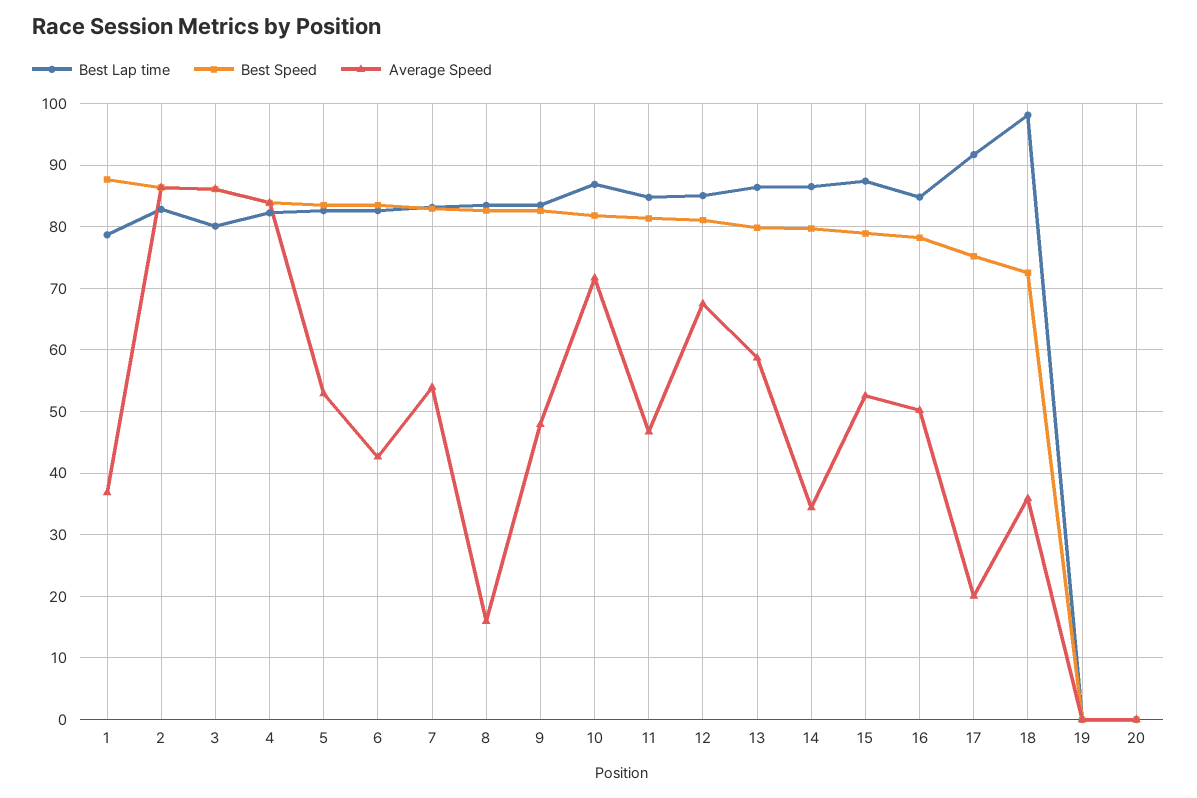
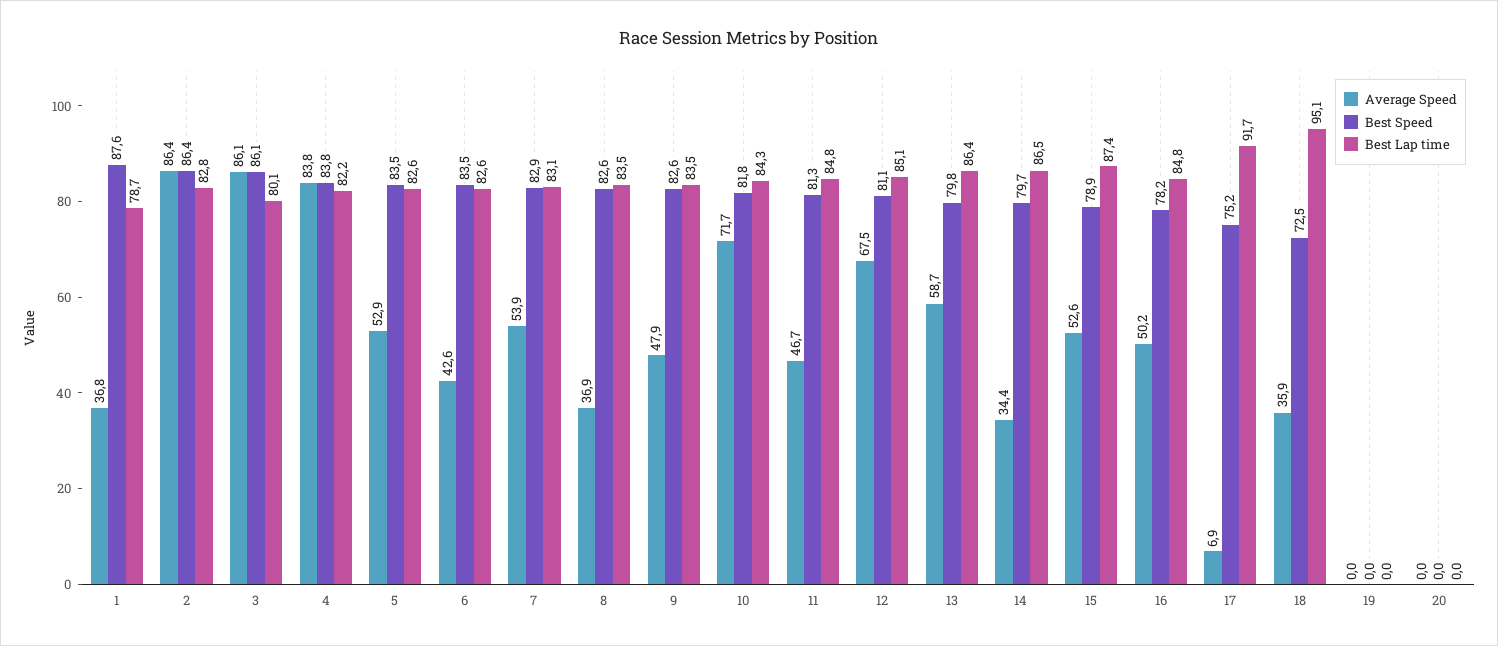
Average Speed, 8: 16 -> 36.9
Best Lap time, 10: 87 -> 84.3
Average Speed, 17: 20 -> 6.9
Best Lap time, 18: 98 -> 95.1

